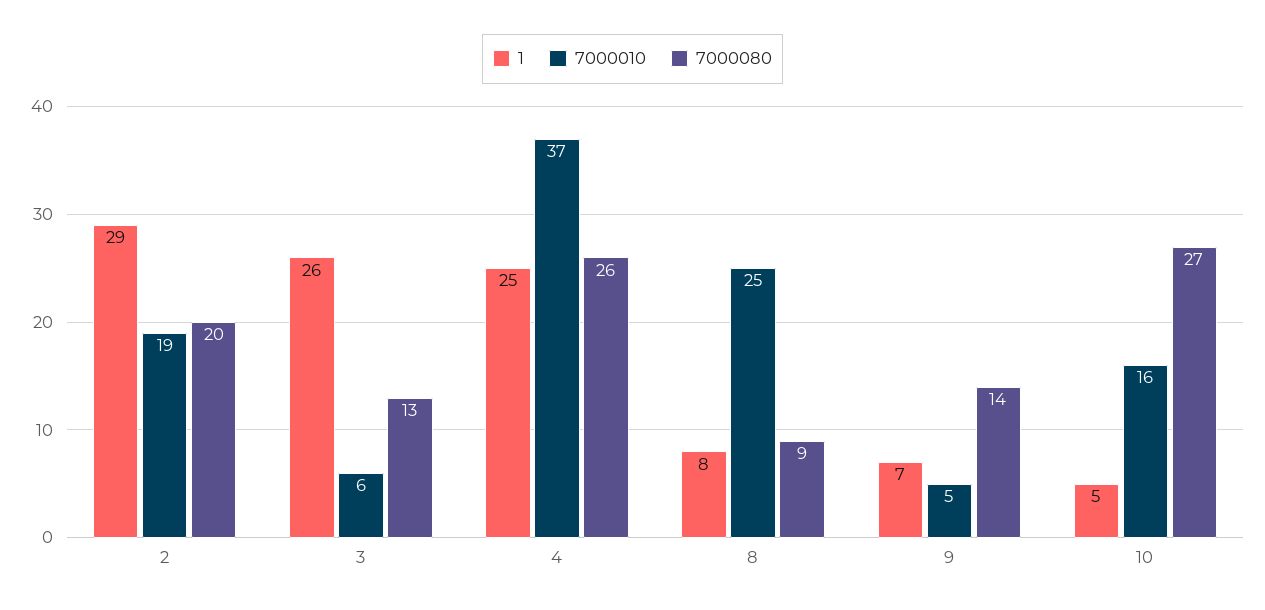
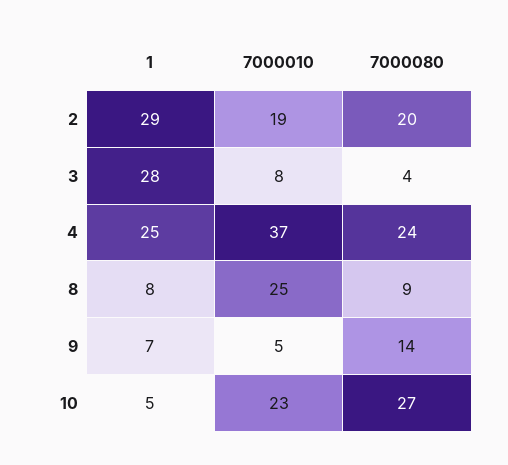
1, 3: 26 -> 28
7000010, 3: 6 -> 8
7000080, 3: 13 -> 4
7000080, 4: 26 -> 24
7000010, 10: 16 -> 23

